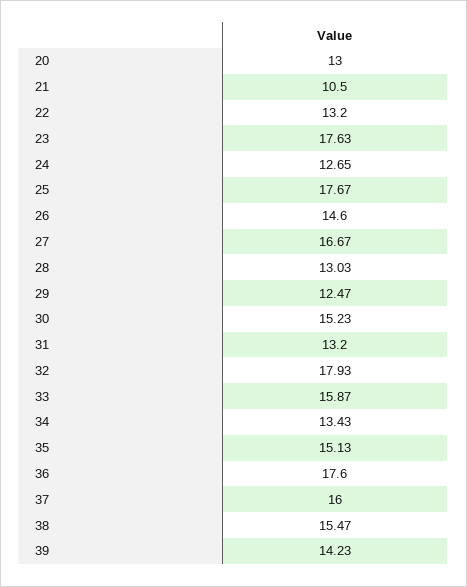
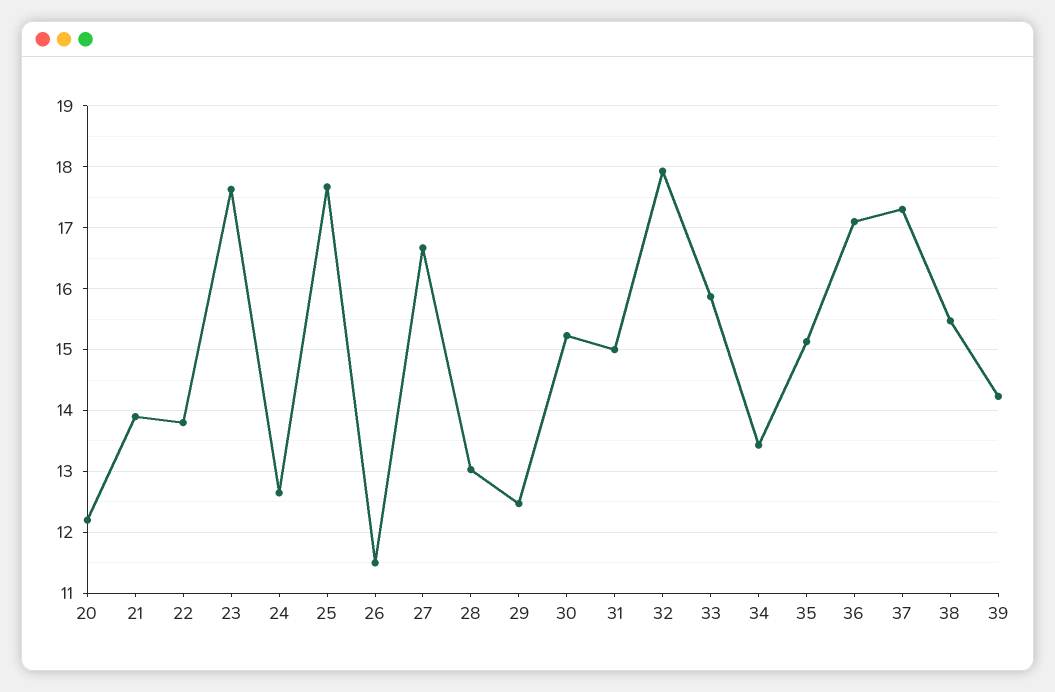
20: 13 -> 12.2
21: 10.5 -> 13.9
22: 13.2 -> 13.8
26: 14.6 -> 11.5
31: 13.2 -> 15
36: 17.6 -> 17.1
37: 16 -> 17.3

